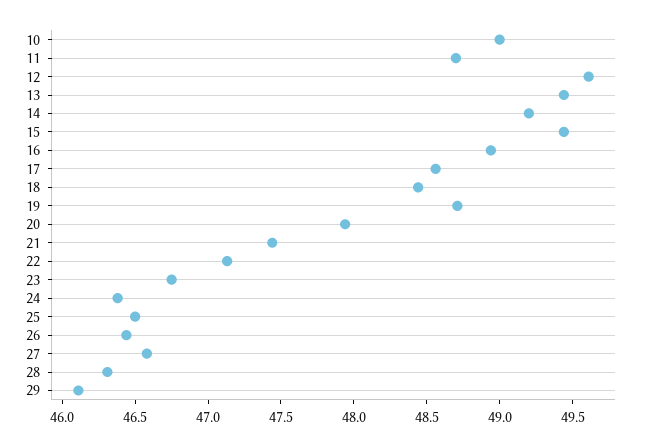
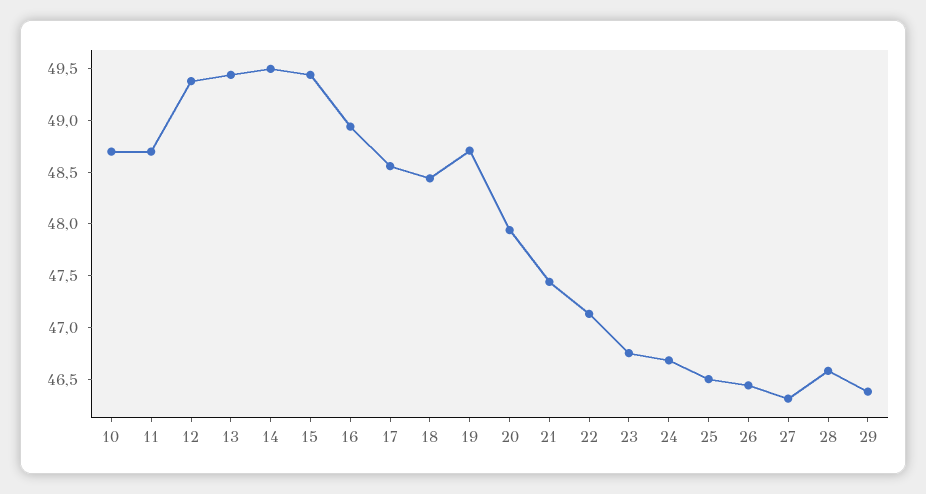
10: 49 -> 48.7
12: 49.6 -> 49.4
14: 49.2 -> 49.5
24: 46.4 -> 46.7
27: 46.6 -> 46.3
28: 46.3 -> 46.6
29: 46.1 -> 46.4

